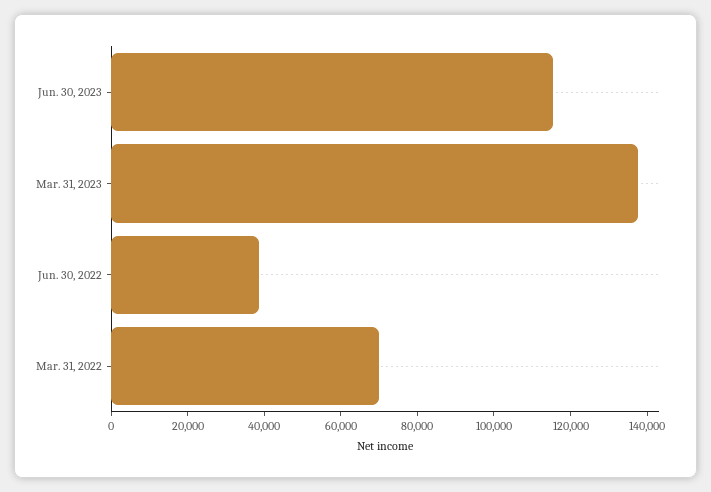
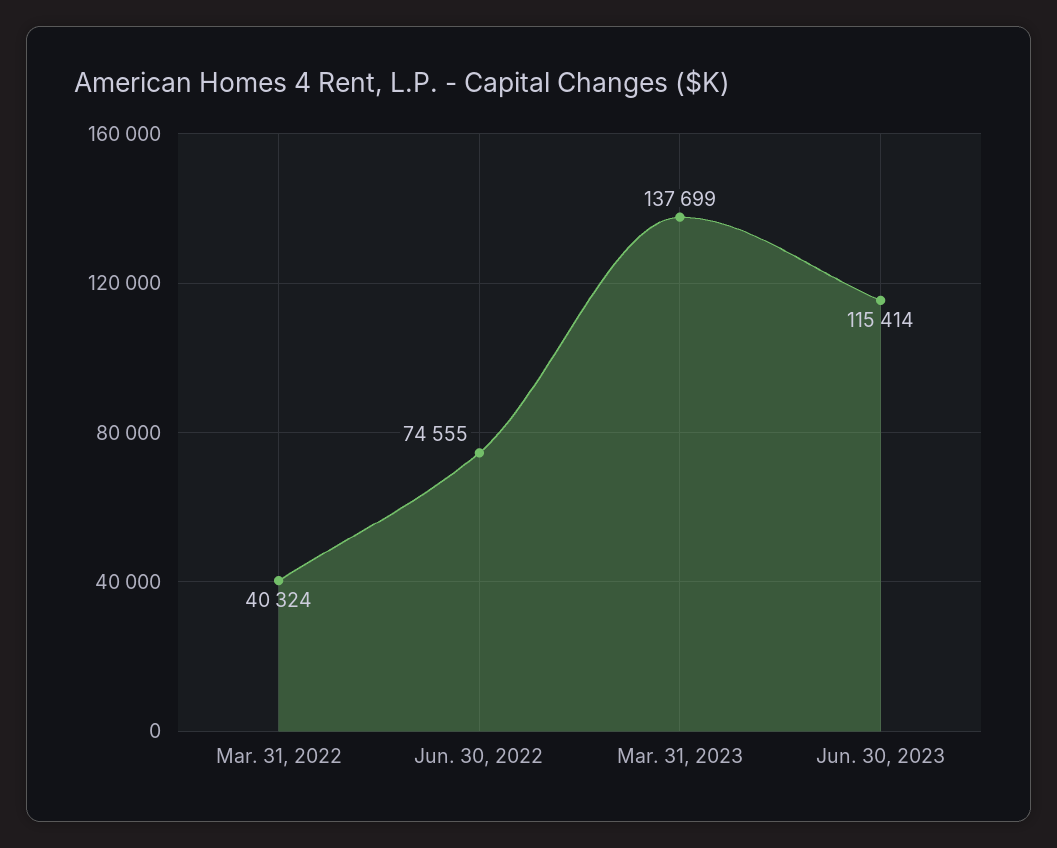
Jun. 30, 2022: 40000 -> 74555
Mar. 31, 2022: 70000 -> 40324

